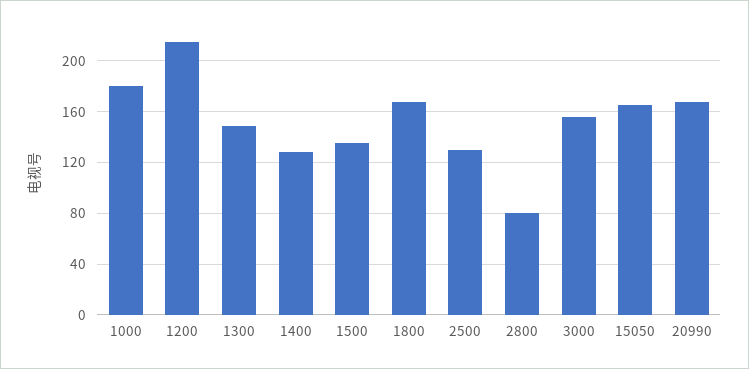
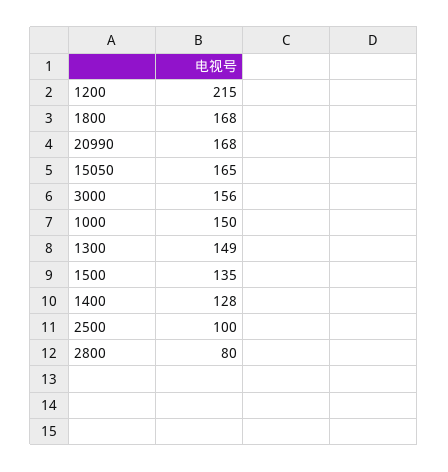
1000: 180 -> 150
2500: 130 -> 100

